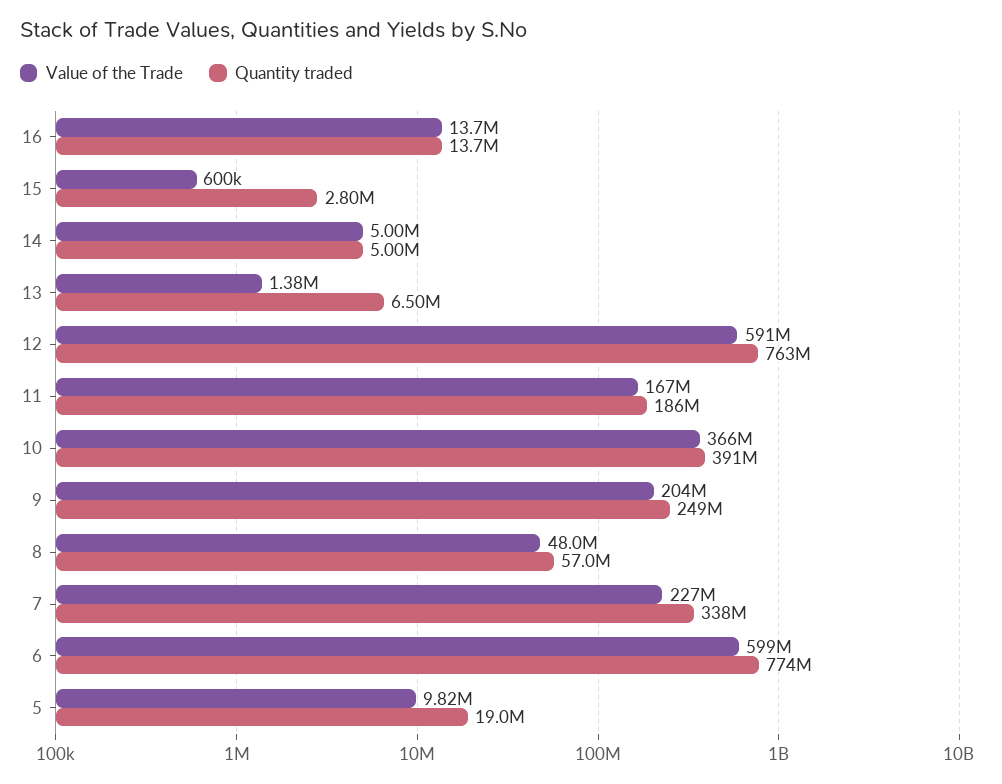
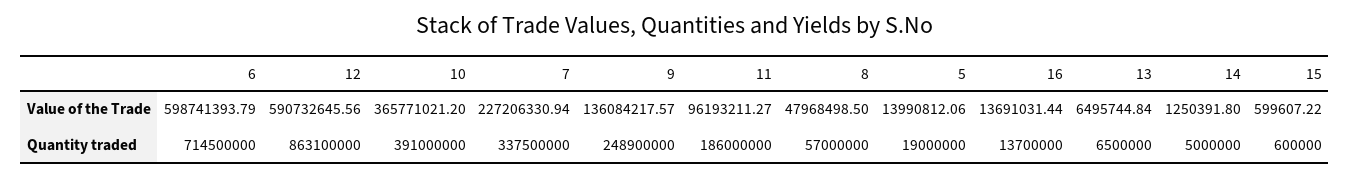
Quantity traded, 15: 2800000 -> 600000
Value of the Trade, 14: 5000000 -> 1250391.8
Value of the Trade, 13: 1380000 -> 6495744.84
Quantity traded, 12: 763000000 -> 863100000
Value of the Trade, 11: 167000000 -> 96193211.27
Value of the Trade, 9: 204000000 -> 136084217.57
Quantity traded, 6: 774000000 -> 714500000
Value of the Trade, 5: 9820000 -> 13990812.06

